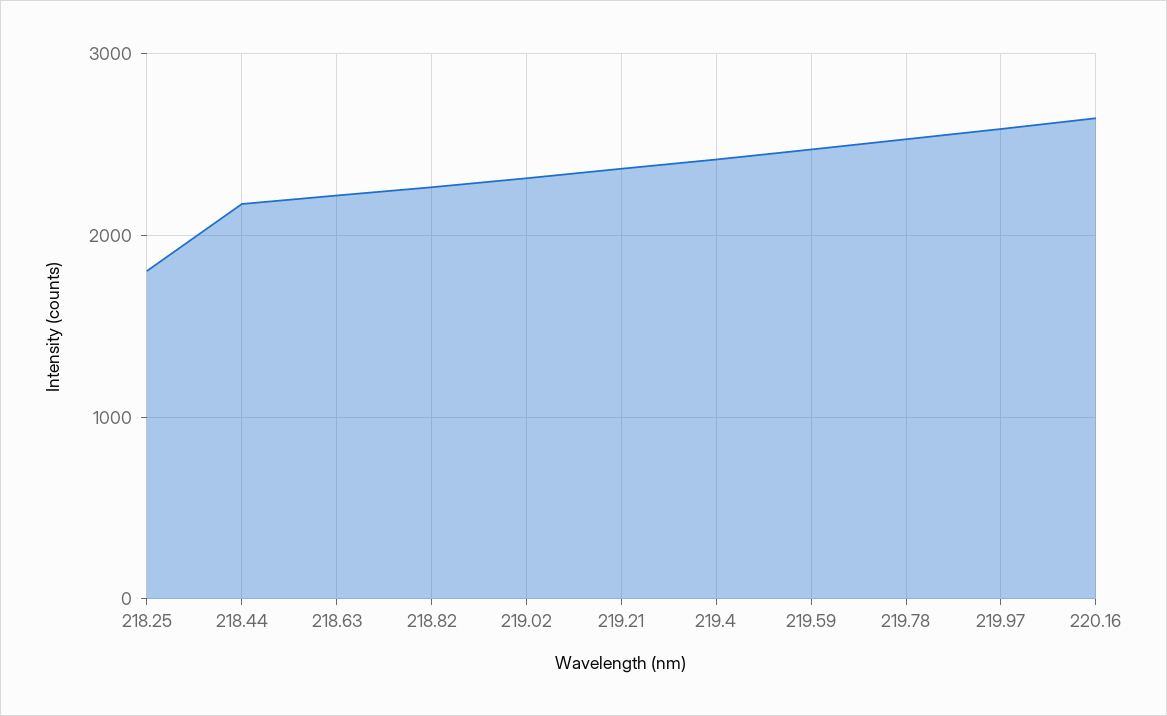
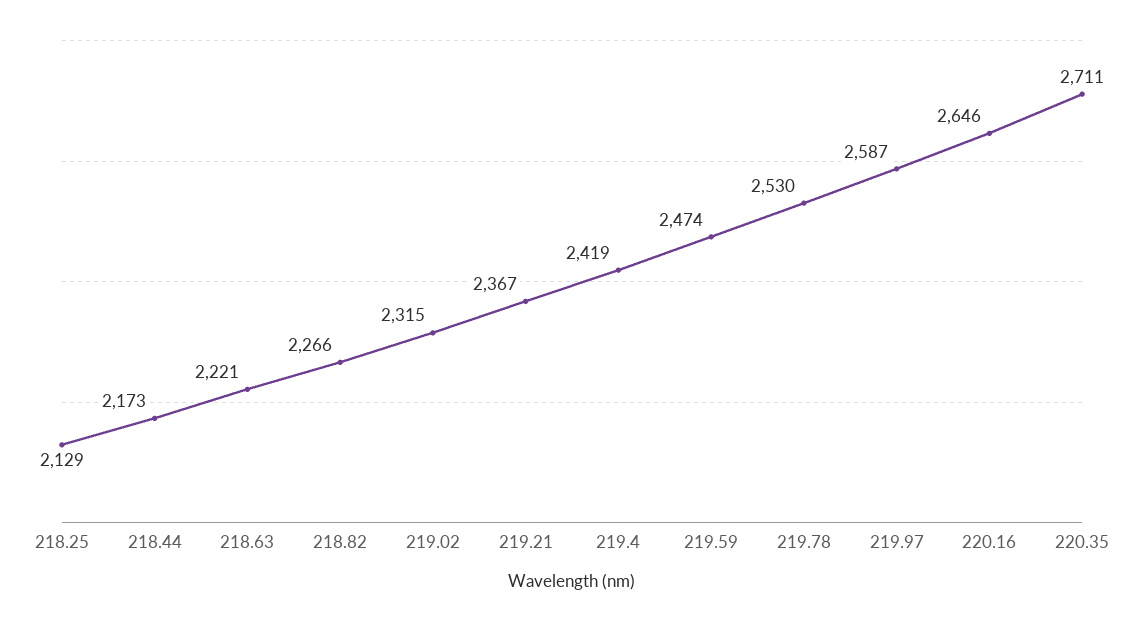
218.25: 1800 -> 2129
220.35: none -> 2711

